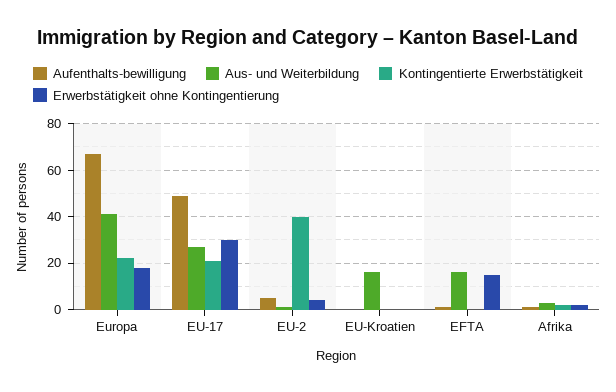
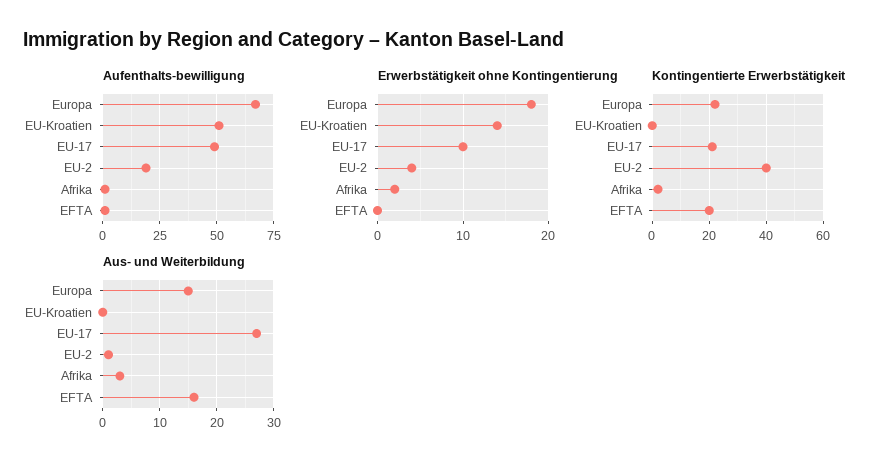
Aus- und Weiterbildung, Europa: 40 -> 15
Erwerbstätigkeit ohne Kontingentierung, EU-17: 30 -> 10
Aufenthalts-bewilligung, EU-2: 5 -> 20
Aufenthalts-bewilligung, EU-Kroatien: 0 -> 50
Aus- und Weiterbildung, EU-Kroatien: 15 -> 0
Erwerbstätigkeit ohne Kontingentierung, EU-Kroatien: 0 -> 14
Kontingentierte Erwerbstätigkeit, EFTA: 0 -> 20
Erwerbstätigkeit ohne Kontingentierung, EFTA: 15 -> 0

